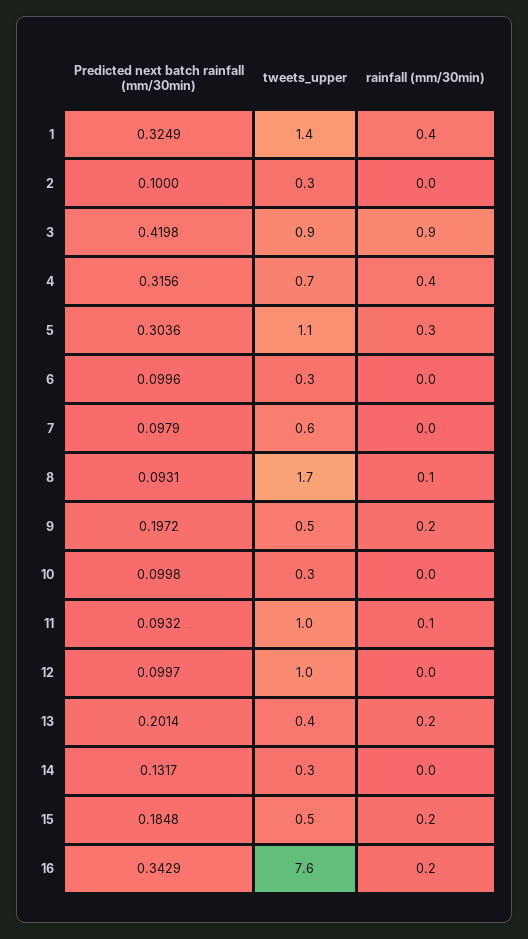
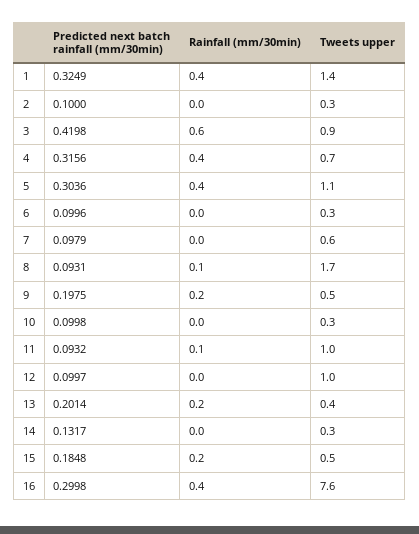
rainfall (mm/30min), 3: 0.9 -> 0.6
rainfall (mm/30min), 5: 0.3 -> 0.4
Predicted next batch rainfall (mm/30min), 9: 0.1972 -> 0.1975
Predicted next batch rainfall (mm/30min), 16: 0.3429 -> 0.2998
rainfall (mm/30min), 16: 0.2 -> 0.4

